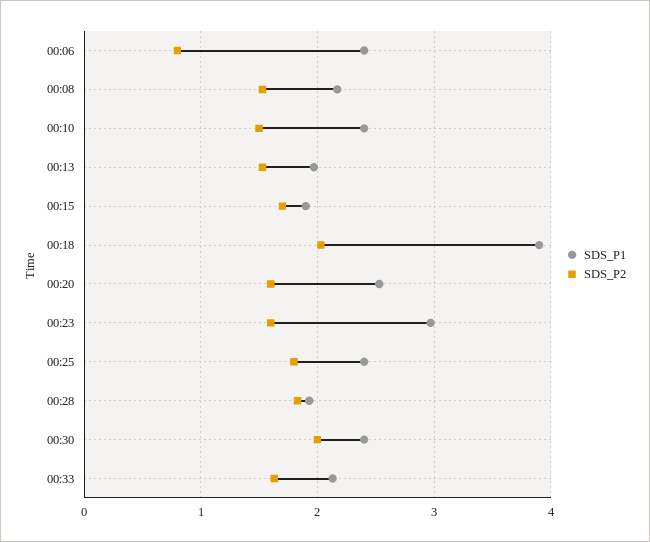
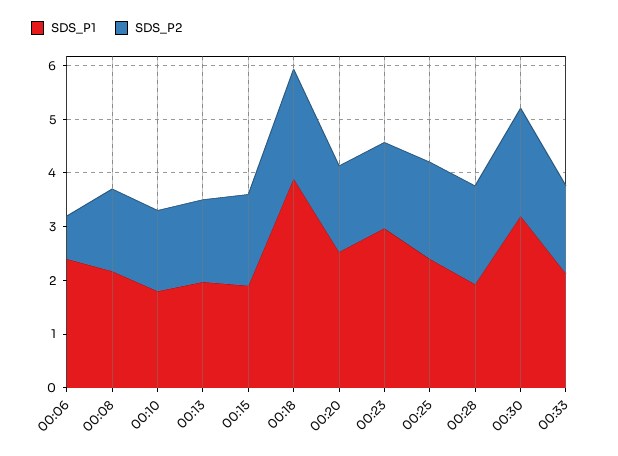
SDS_P1, 00:10: 2.4 -> 1.8
SDS_P1, 00:30: 2.4 -> 3.2

